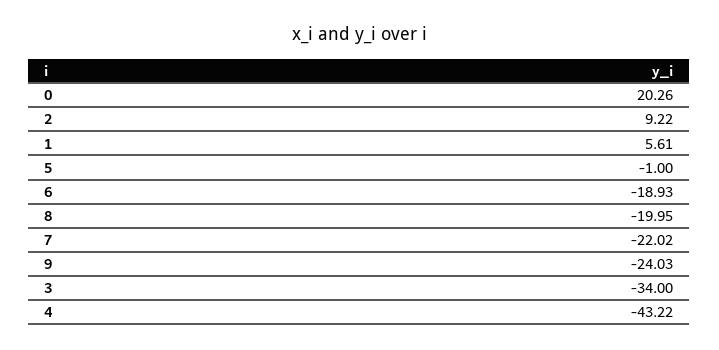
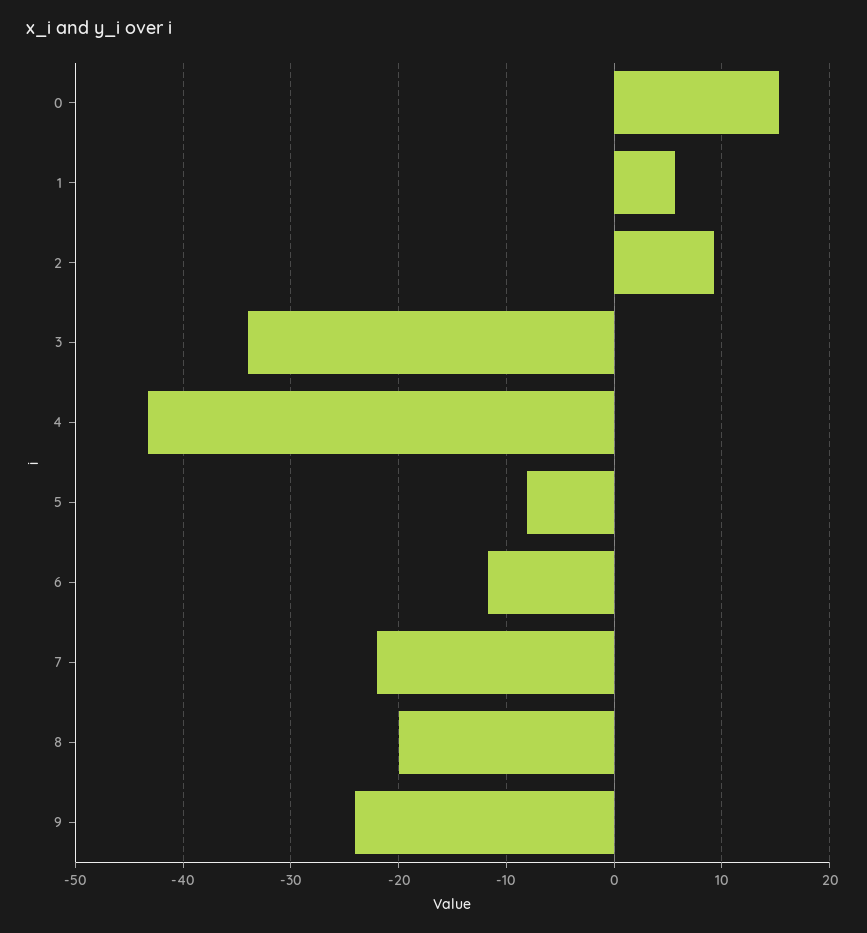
0: 20.26 -> 15
5: -1 -> -8
6: -18.93 -> -12

